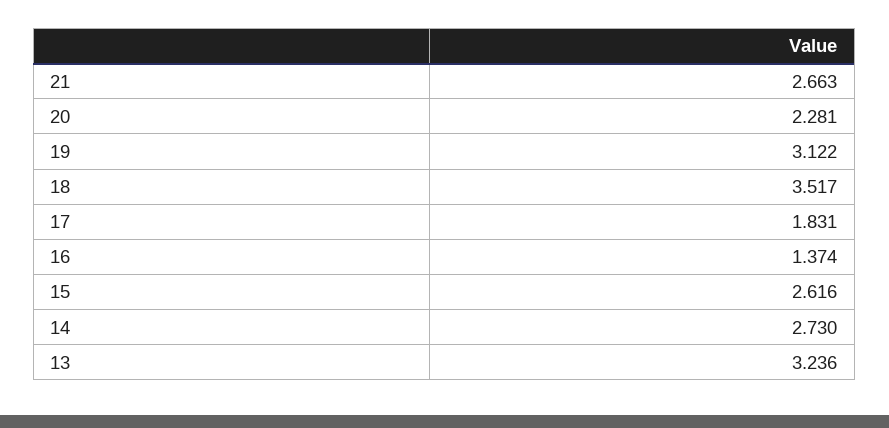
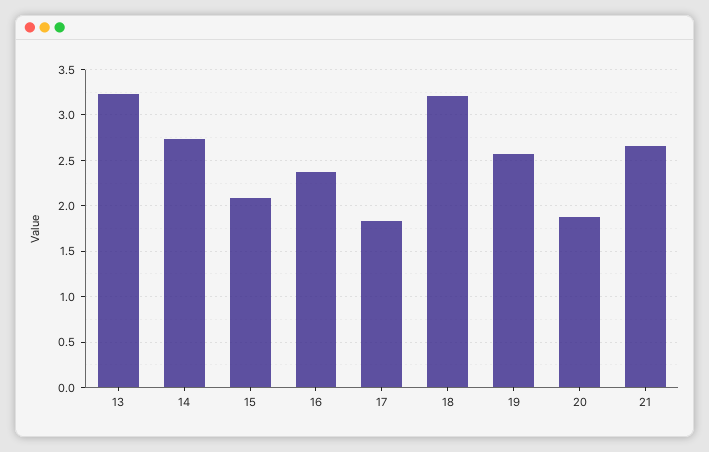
20: 2.281 -> 1.9
19: 3.122 -> 2.6
18: 3.517 -> 3.2
16: 1.374 -> 2.4
15: 2.616 -> 2.1

